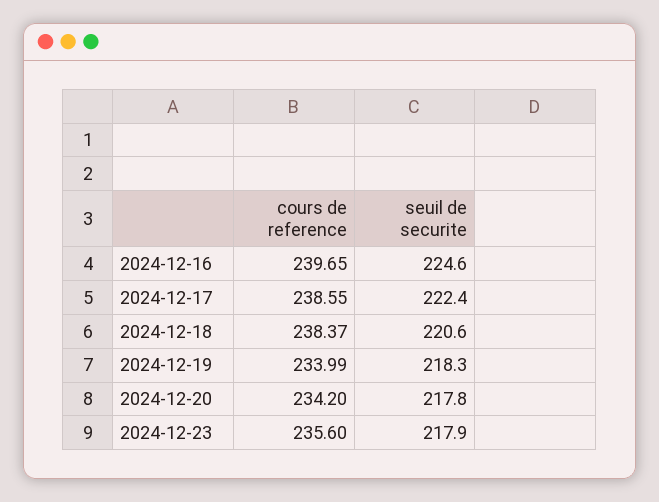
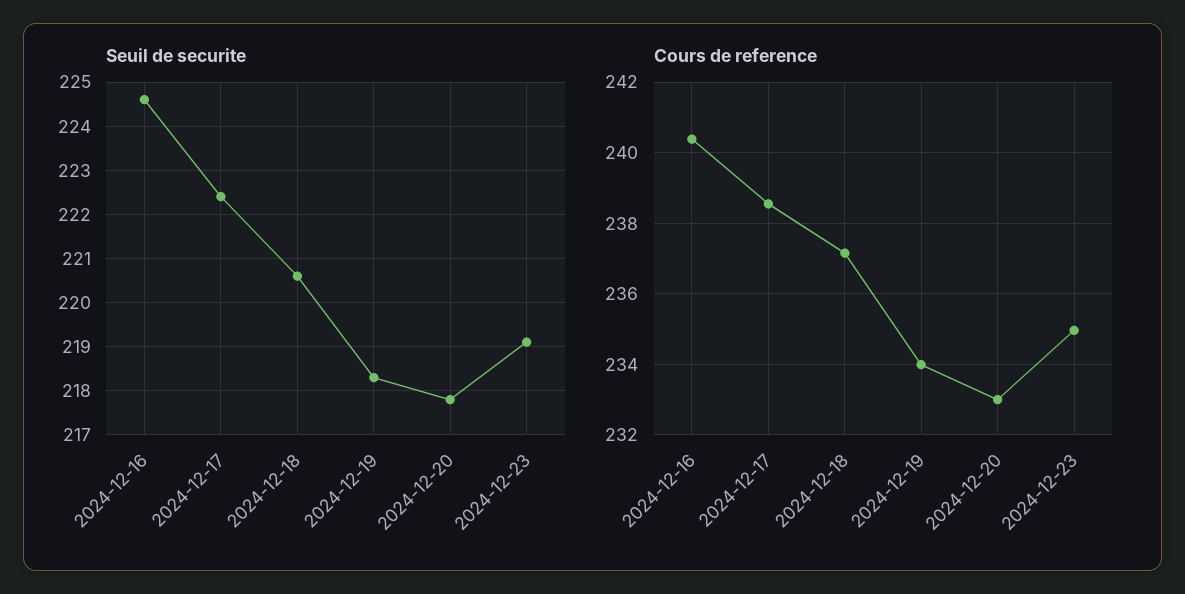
cours de reference, 2024-12-16: 239.65 -> 240.4
cours de reference, 2024-12-18: 238.37 -> 237.2
cours de reference, 2024-12-20: 234.2 -> 233
cours de reference, 2024-12-23: 235.6 -> 235
seuil de securite, 2024-12-23: 217.9 -> 219

